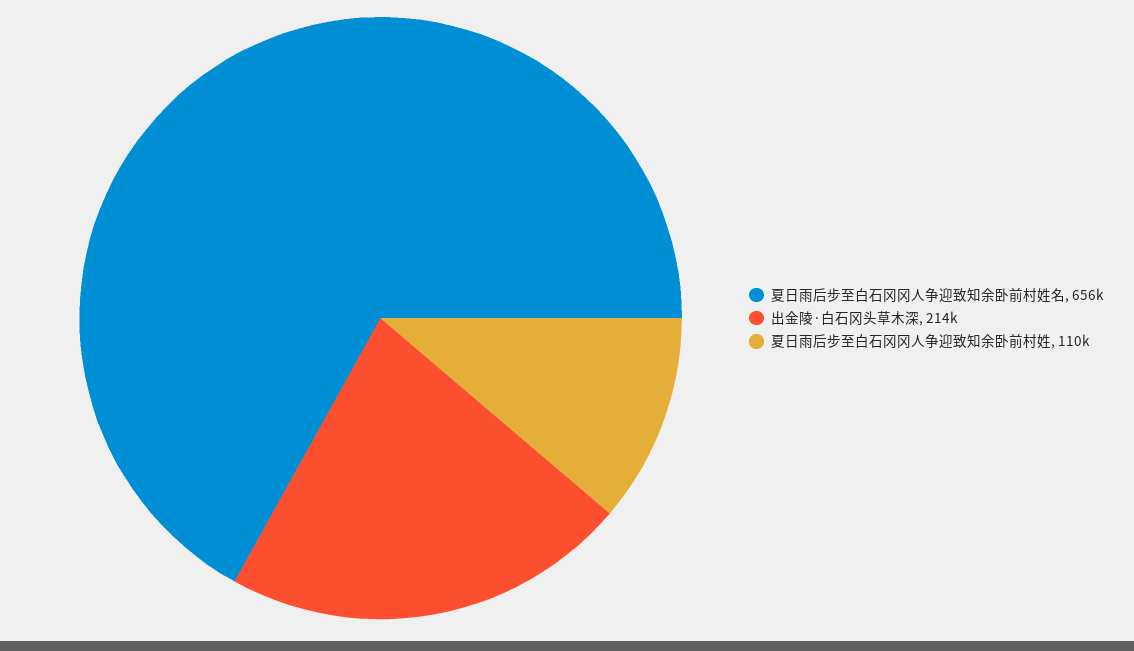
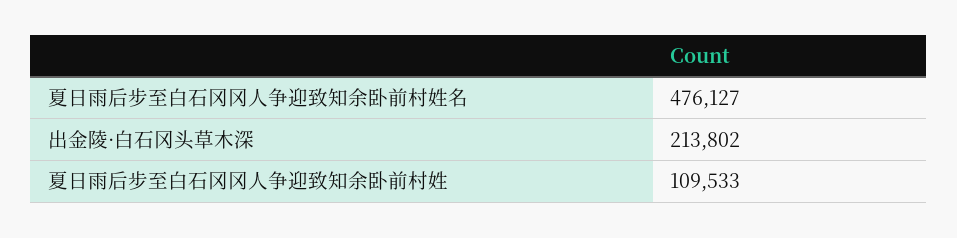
夏日雨后步至白石冈冈人争迎致知余卧前村姓名: 656000 -> 476127

